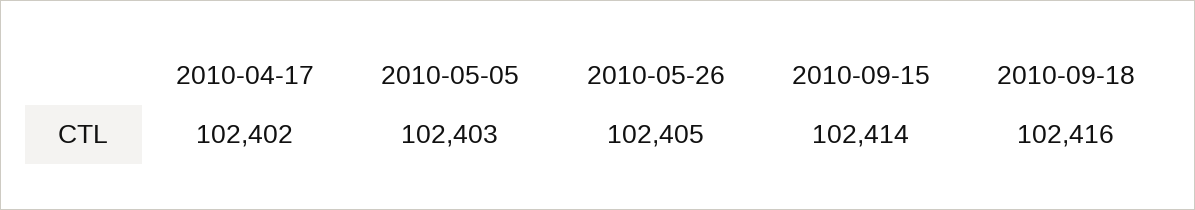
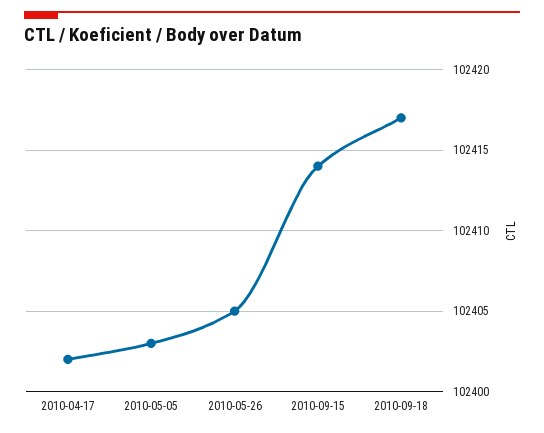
2010-09-18: 102416 -> 102417

